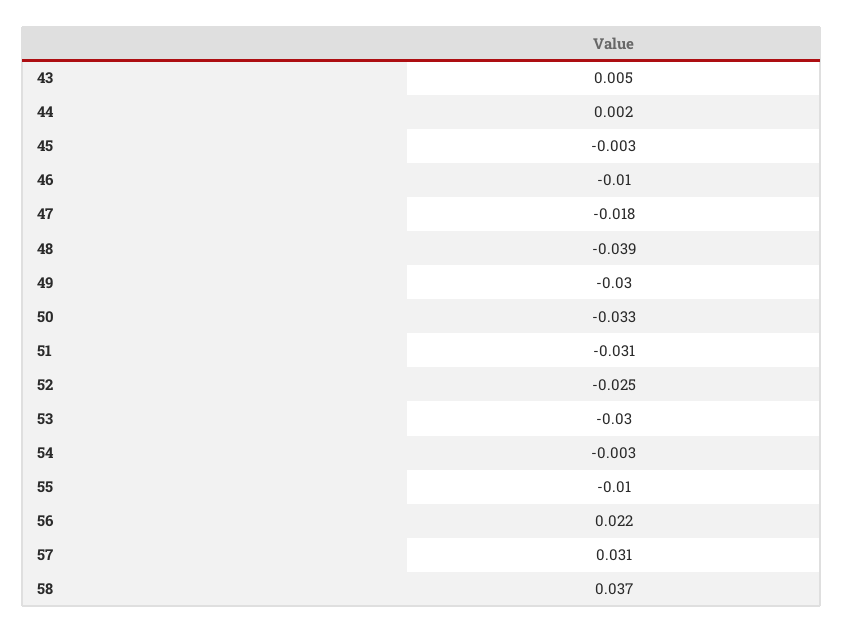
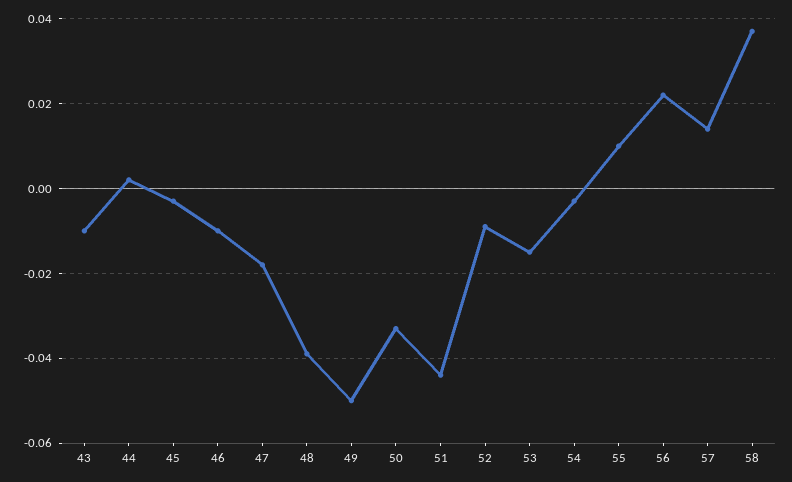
43: 0.005 -> -0.01
49: -0.03 -> -0.05
51: -0.031 -> -0.045
52: -0.025 -> -0.01
53: -0.03 -> -0.015
55: -0.01 -> 0.01
57: 0.031 -> 0.015

